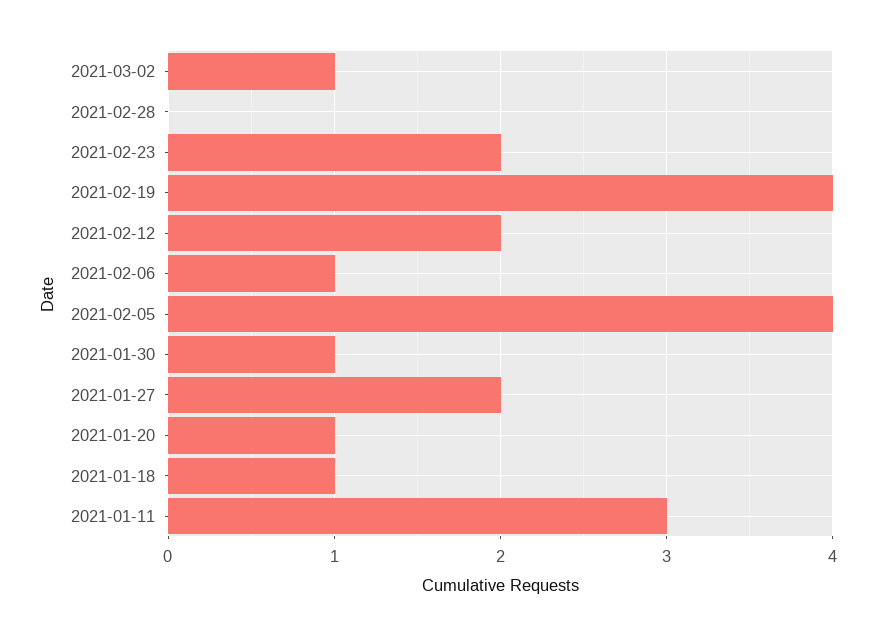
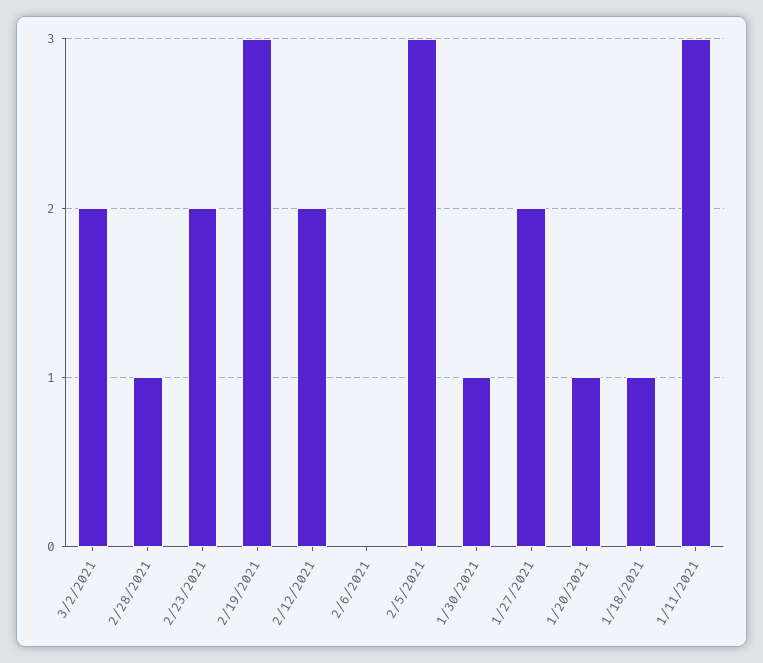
2021-03-02: 1 -> 2
2021-02-28: 0 -> 1
2021-02-19: 4 -> 3
2021-02-06: 1 -> 0
2021-02-05: 4 -> 3

